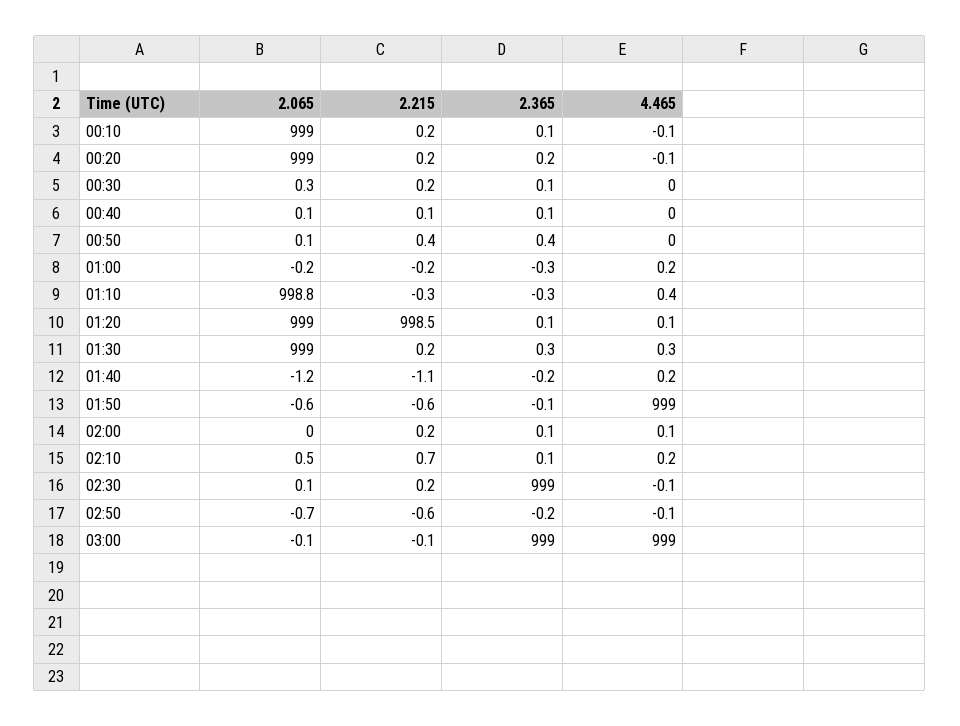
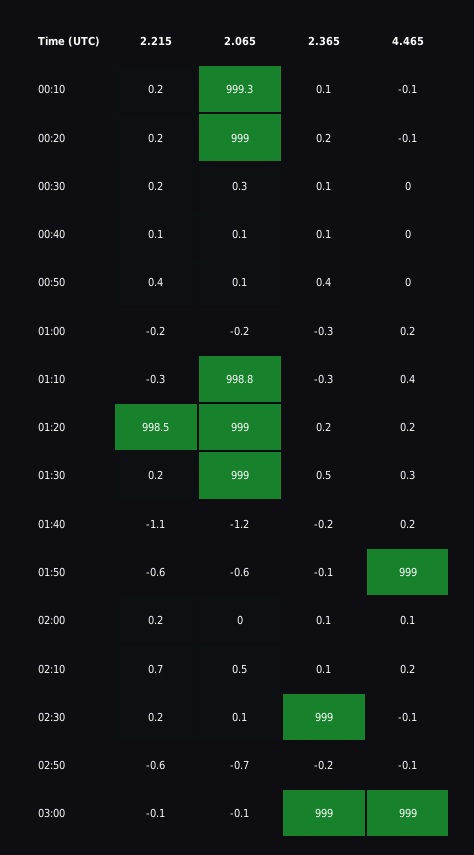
2.065, 00:10: 999 -> 999.3
2.365, 01:20: 0.1 -> 0.2
4.465, 01:20: 0.1 -> 0.2
2.365, 01:30: 0.3 -> 0.5

